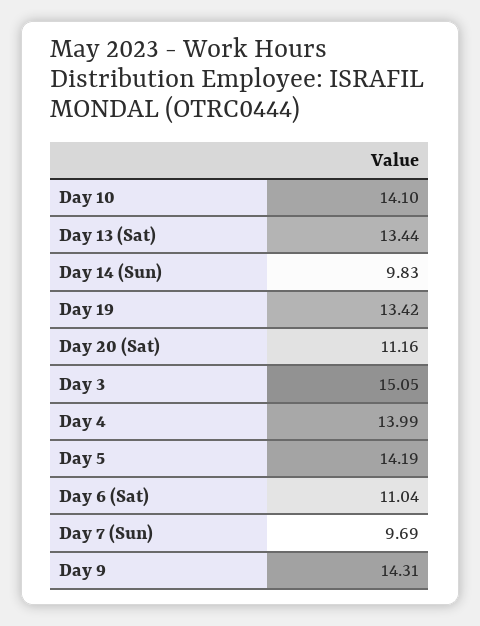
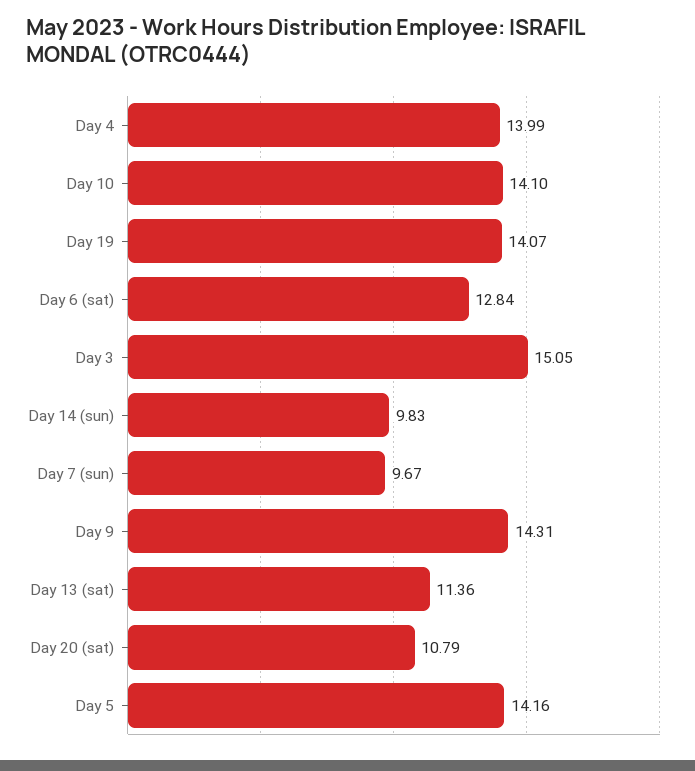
Day 13 (Sat): 13.44 -> 11.36
Day 19: 13.42 -> 14.07
Day 20 (Sat): 11.16 -> 10.79
Day 5: 14.19 -> 14.16
Day 6 (Sat): 11.04 -> 12.84
Day 7 (Sun): 9.69 -> 9.67

